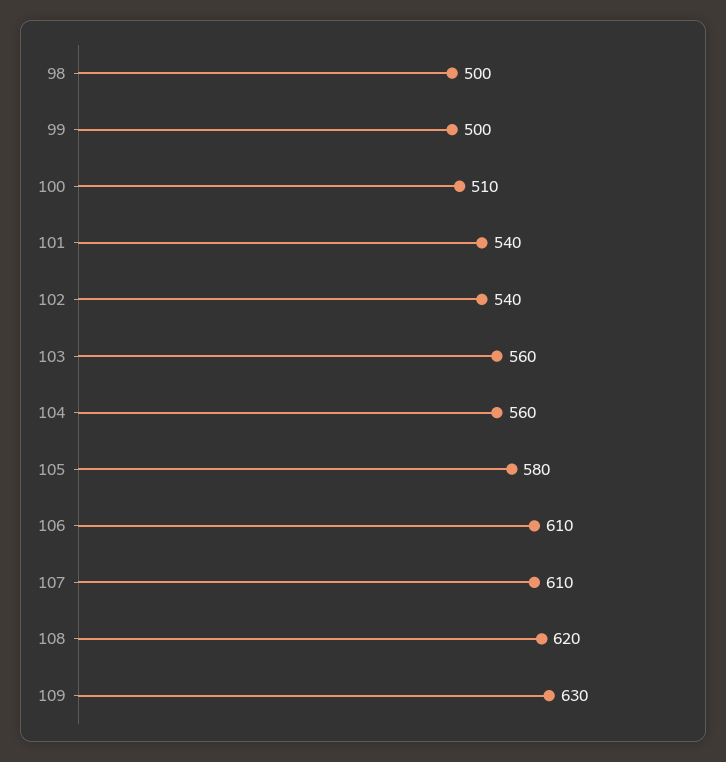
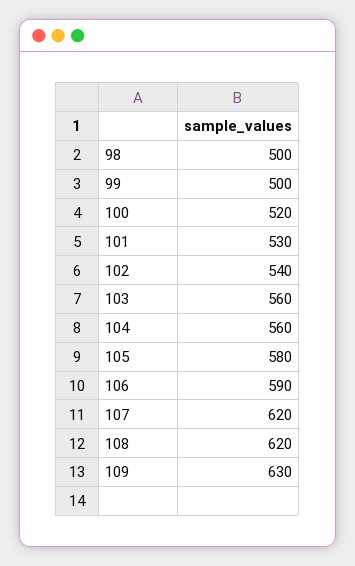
100: 510 -> 520
101: 540 -> 530
106: 610 -> 590
107: 610 -> 620

